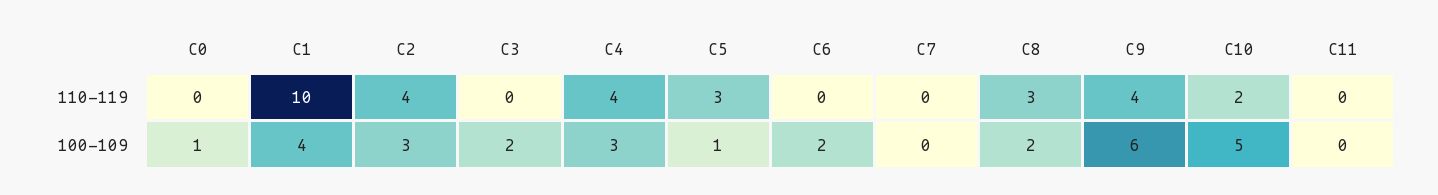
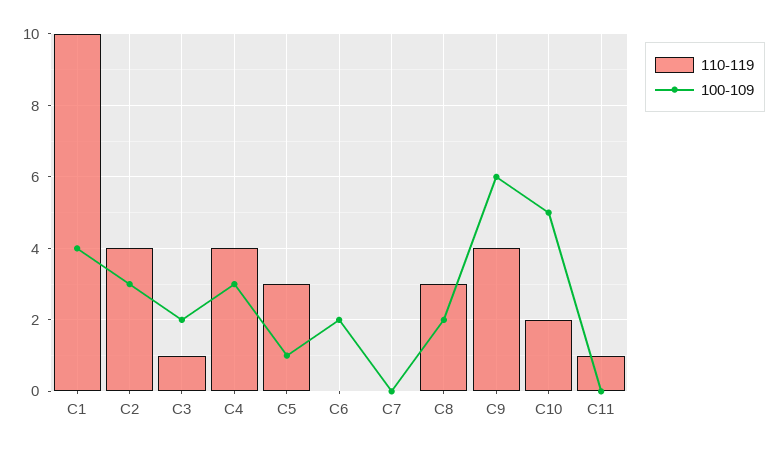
110-119, C0: 0 -> none
110-119, C3: 0 -> 1
110-119, C11: 0 -> 1
100-109, C0: 1 -> none

